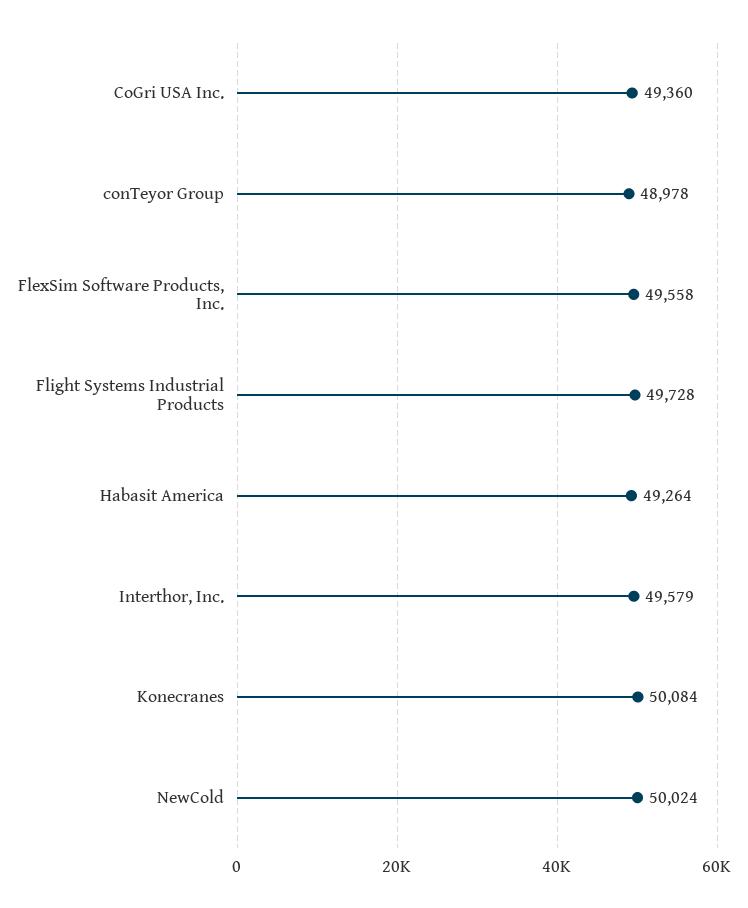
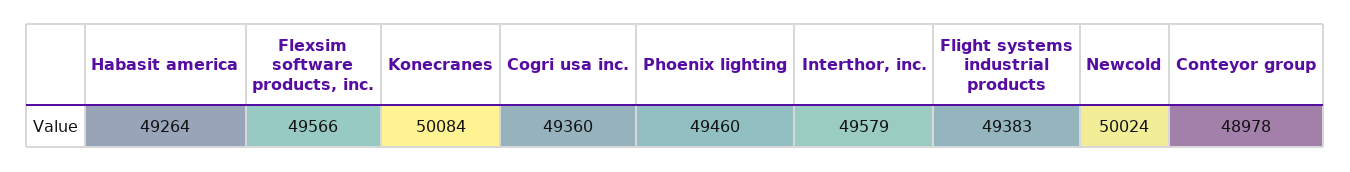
FlexSim Software Products, Inc.: 49558 -> 49566
Flight Systems Industrial Products: 49728 -> 49383
Phoenix lighting: none -> 49460

